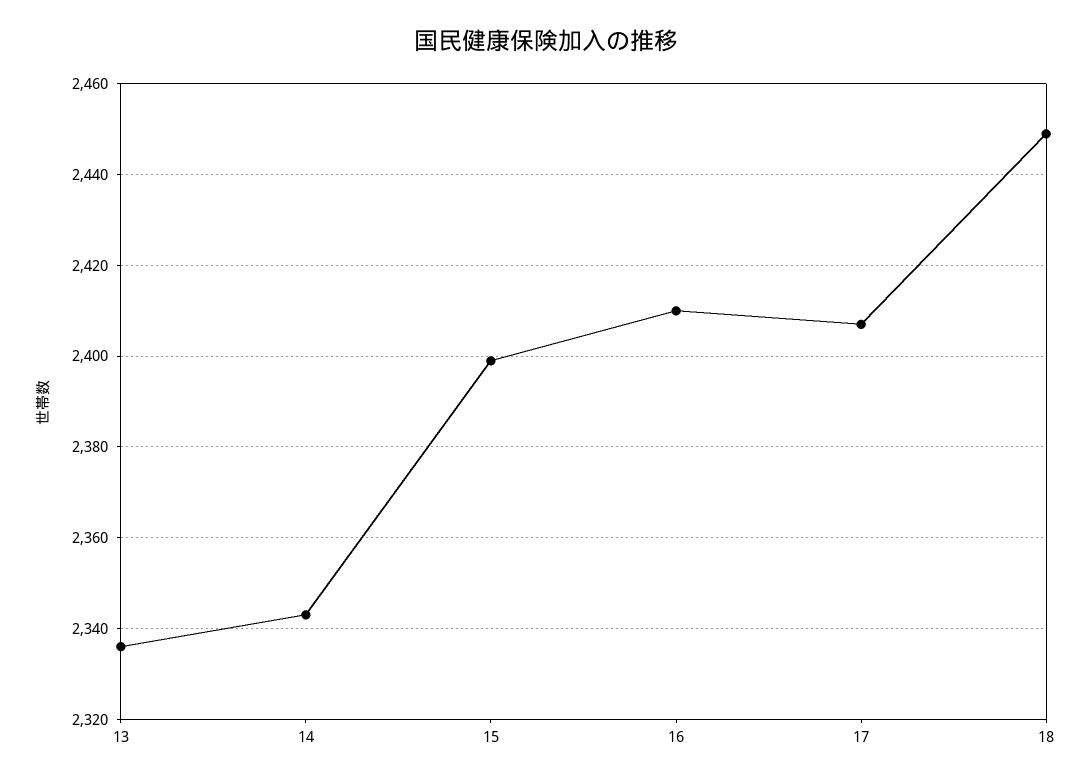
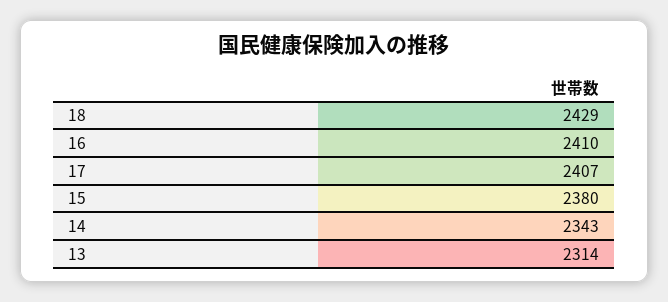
13: 2335 -> 2314
15: 2400 -> 2380
18: 2450 -> 2429

